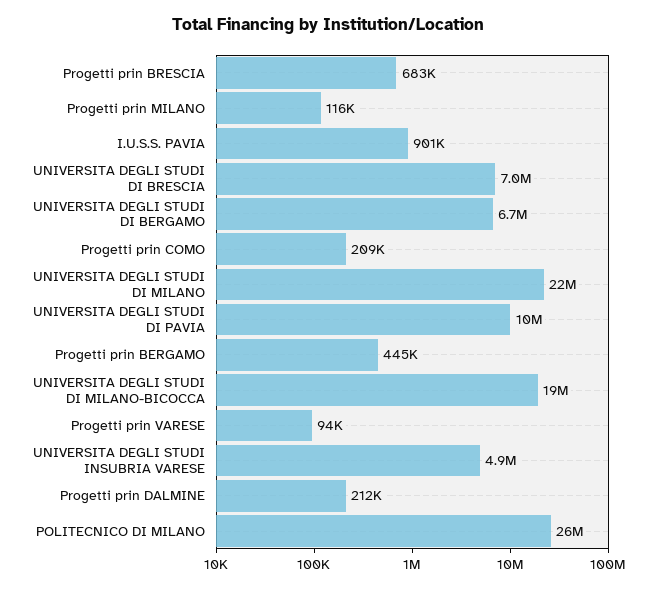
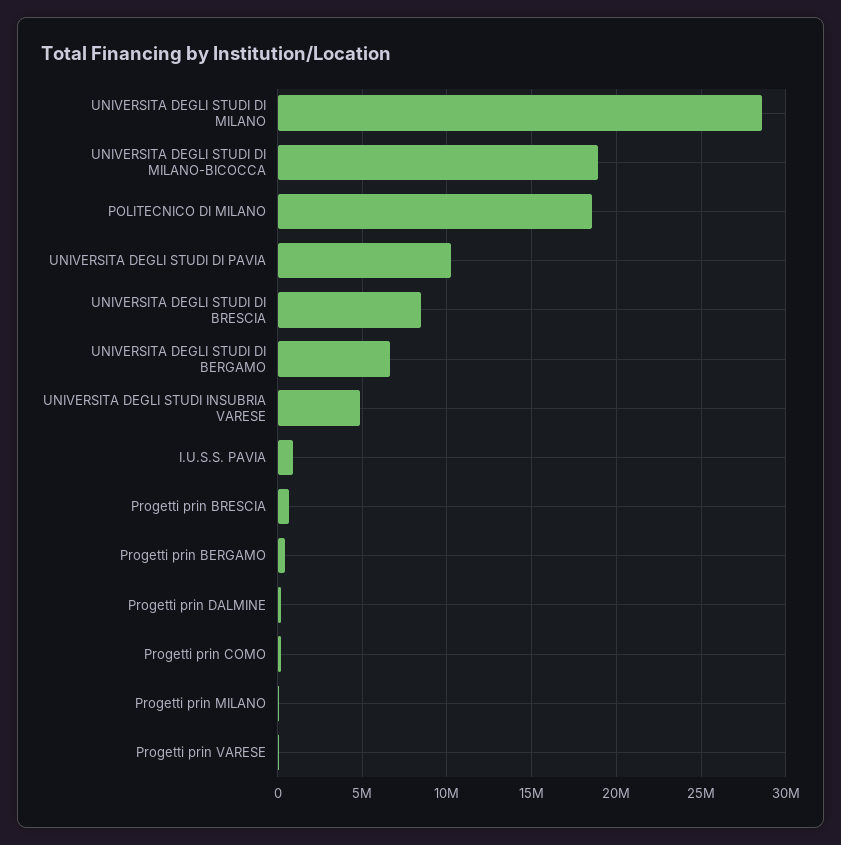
UNIVERSITA DEGLI STUDI DI BRESCIA: 7000000 -> 8500000
UNIVERSITA DEGLI STUDI DI MILANO: 22000000 -> 28500000
POLITECNICO DI MILANO: 26000000 -> 18500000

